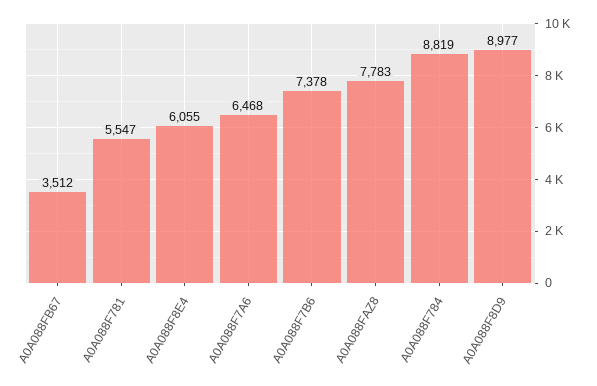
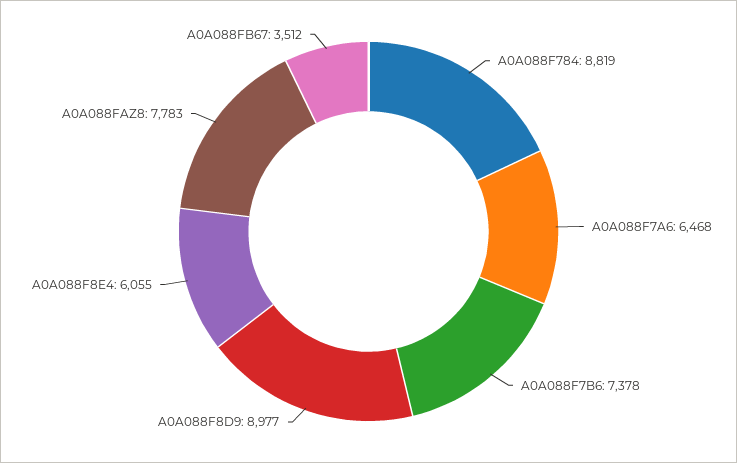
A0A088F781: 5547 -> none

